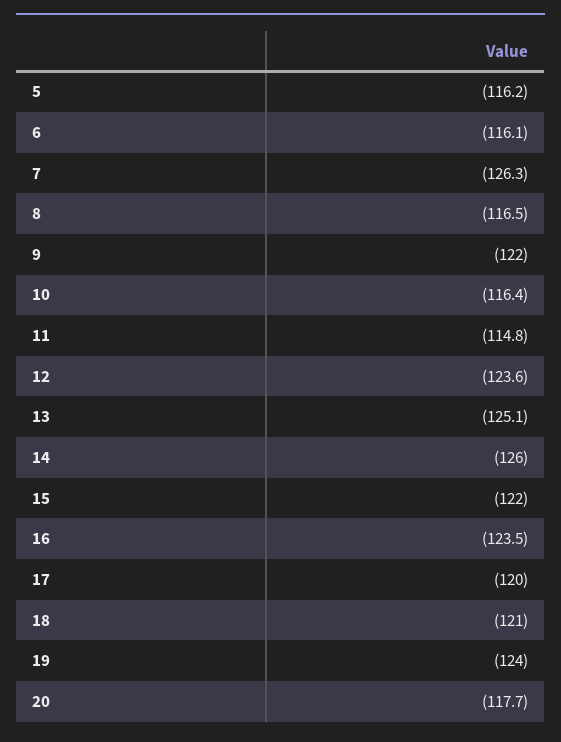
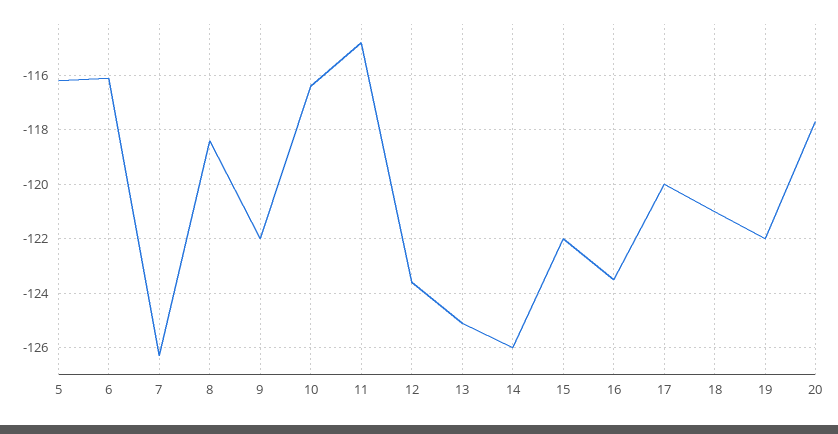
8: -116.5 -> -118.5
19: -124 -> -122

